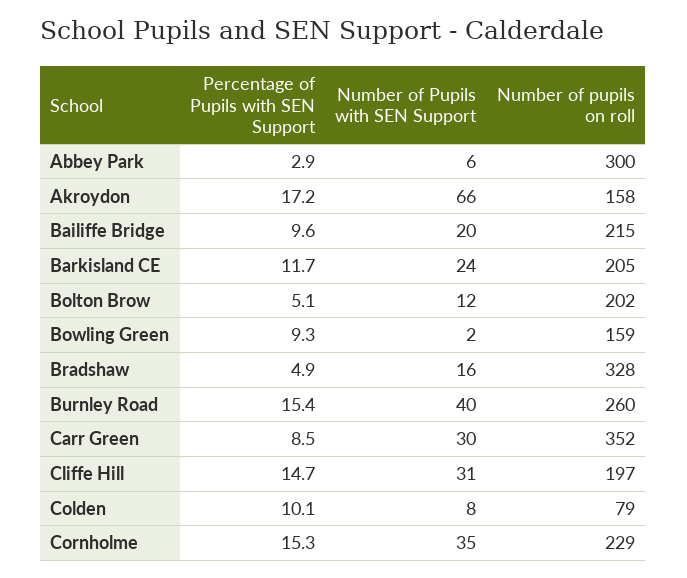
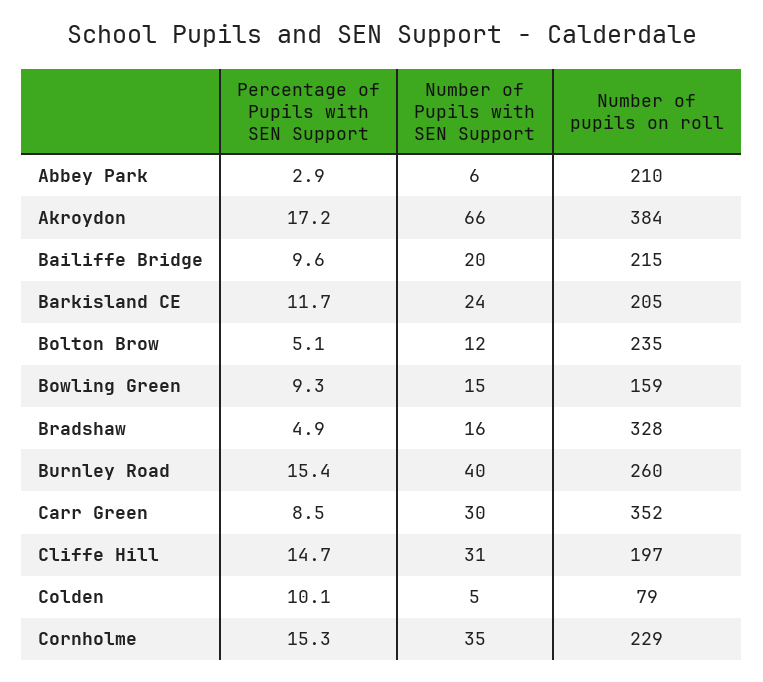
Number of pupils on roll, Abbey Park: 300 -> 210
Number of pupils on roll, Akroydon: 158 -> 384
Number of pupils on roll, Bolton Brow: 202 -> 235
Number of Pupils with SEN Support, Bowling Green: 2 -> 15
Number of Pupils with SEN Support, Colden: 8 -> 5

